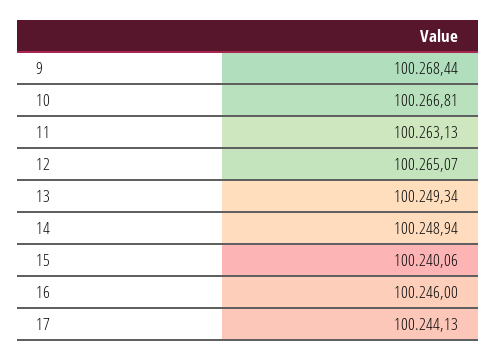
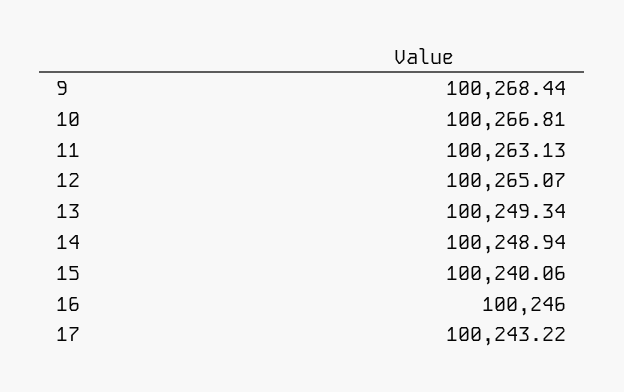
17: 100244.13 -> 100243.22

